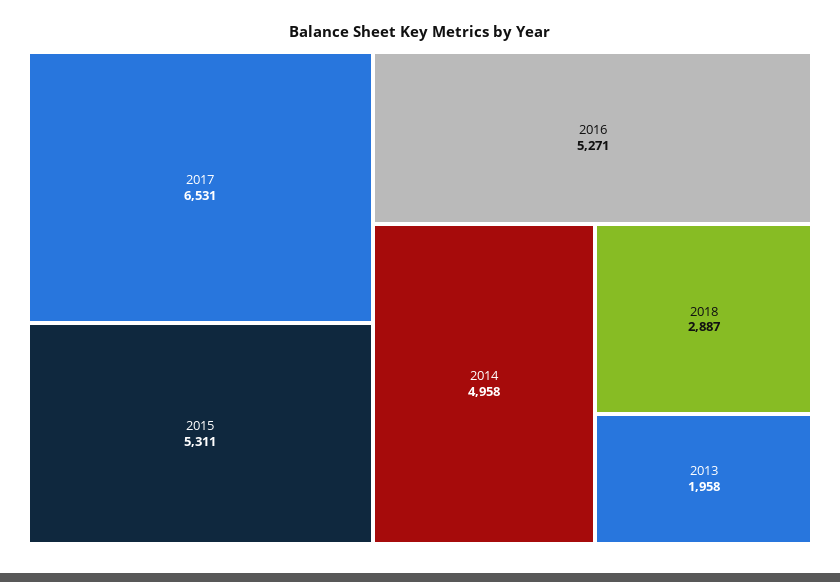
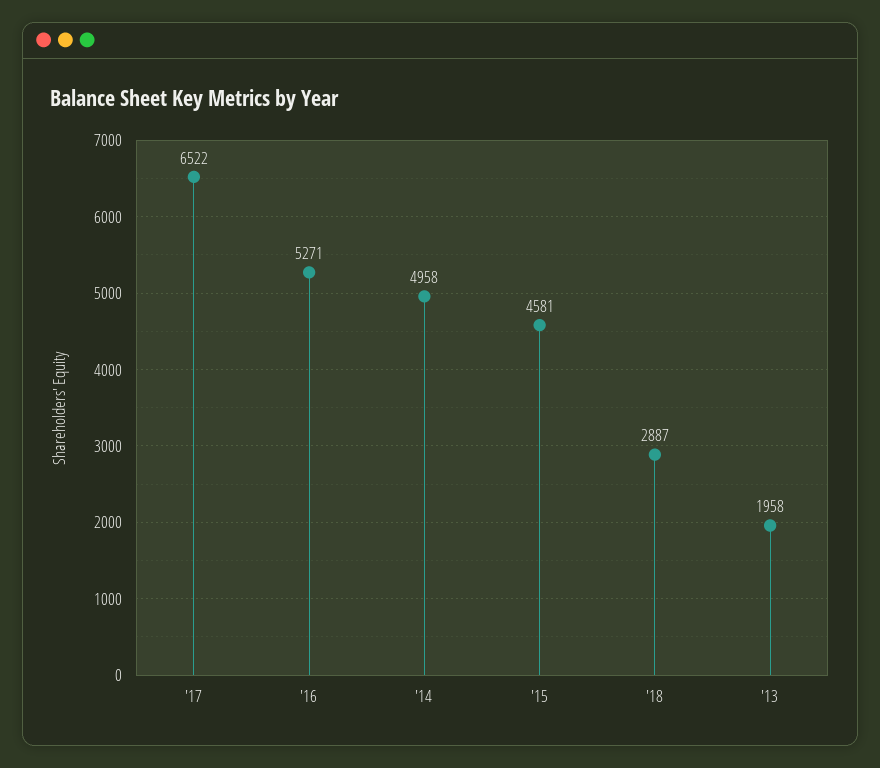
2017: 6531 -> 6522
2015: 5311 -> 4581

